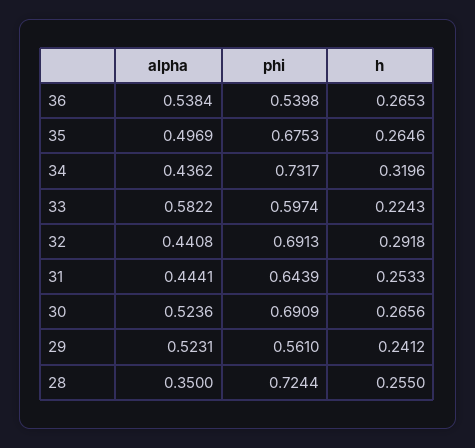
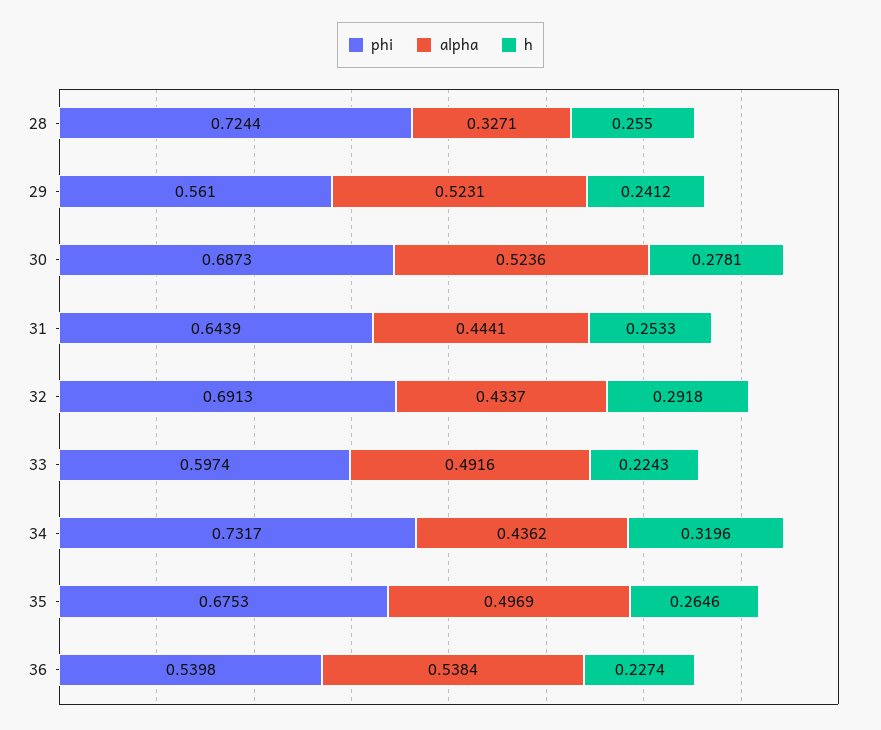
h, 36: 0.2653 -> 0.2274
alpha, 33: 0.5822 -> 0.4916
alpha, 32: 0.4408 -> 0.4337
phi, 30: 0.6909 -> 0.6873
h, 30: 0.2656 -> 0.2781
alpha, 28: 0.35 -> 0.3271

